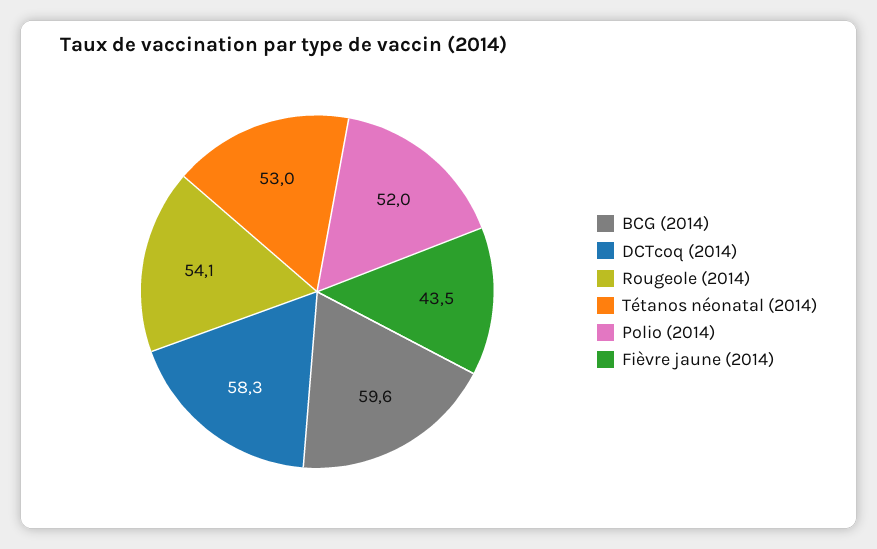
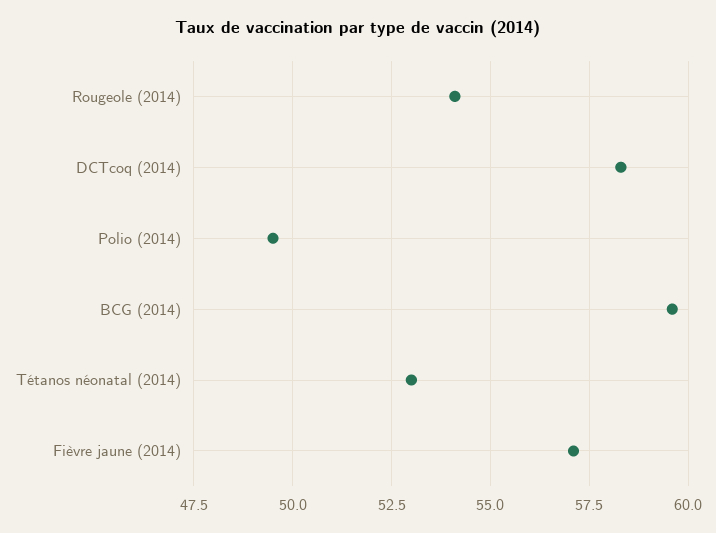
Polio (2014): 52 -> 49.5
Fièvre jaune (2014): 43.5 -> 57

